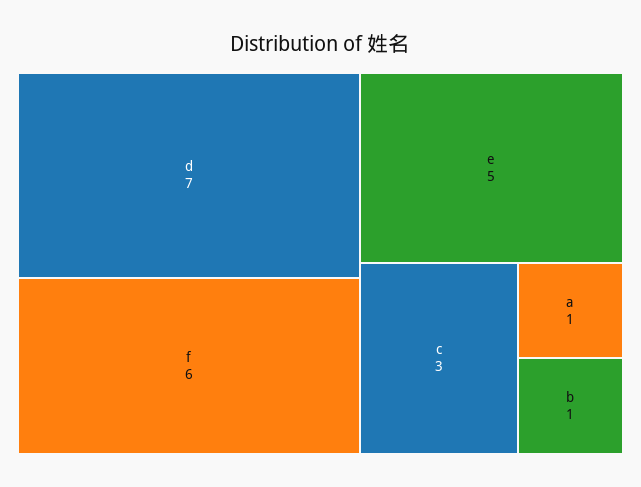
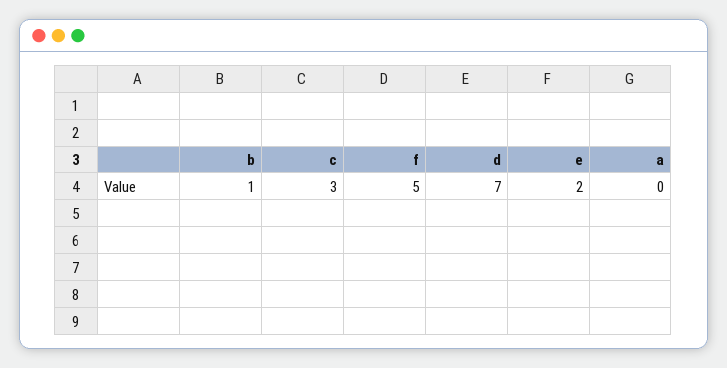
f: 6 -> 5
e: 5 -> 2
a: 1 -> 0

